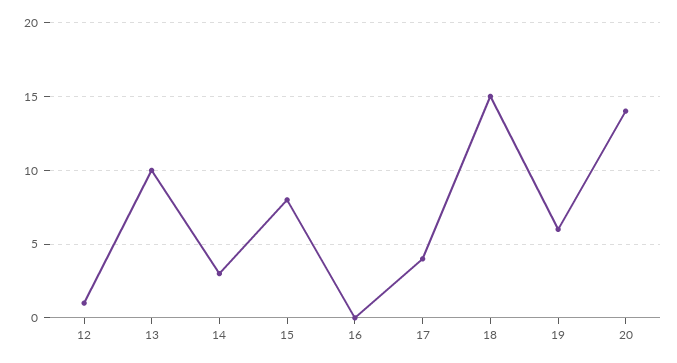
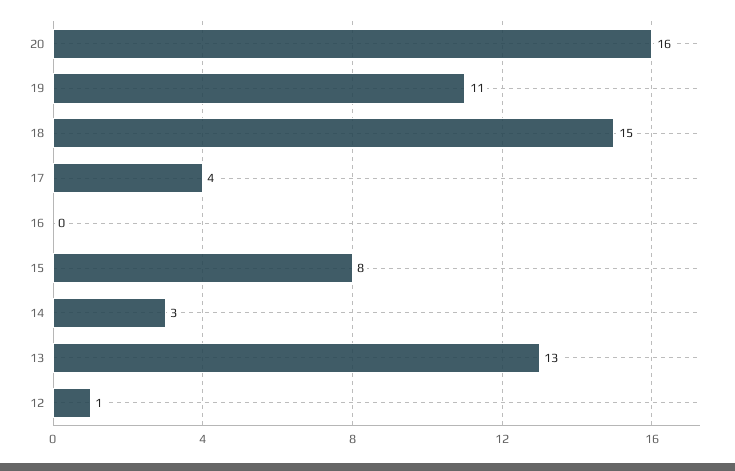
13: 10 -> 13
19: 6 -> 11
20: 14 -> 16

